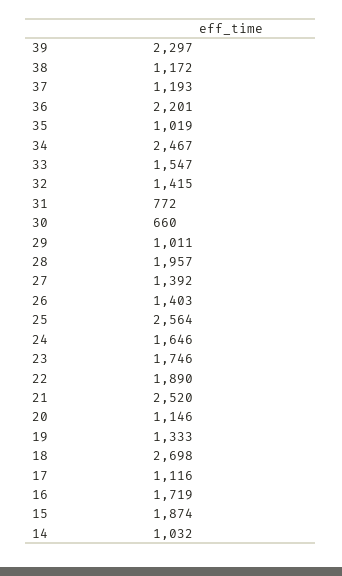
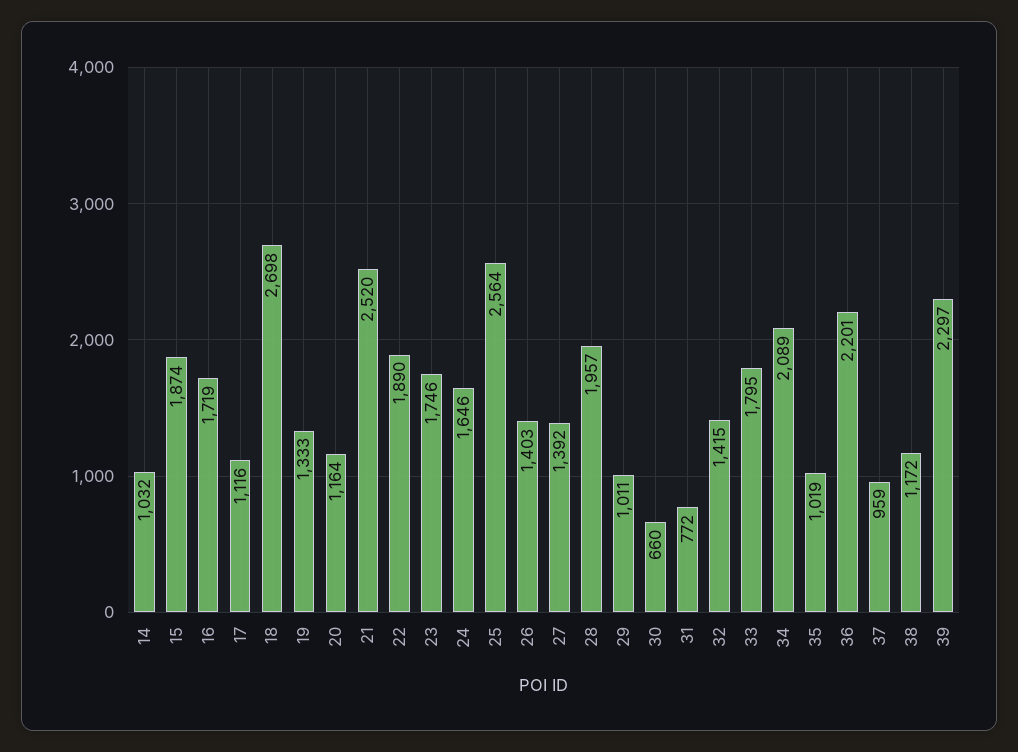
37: 1193 -> 959
34: 2467 -> 2089
33: 1547 -> 1795
20: 1146 -> 1164

